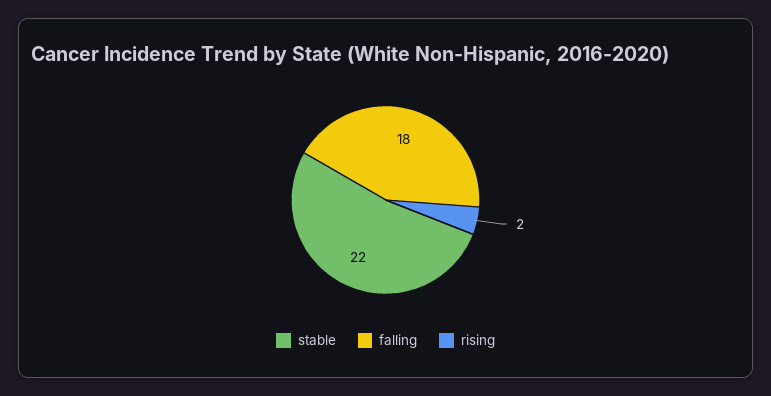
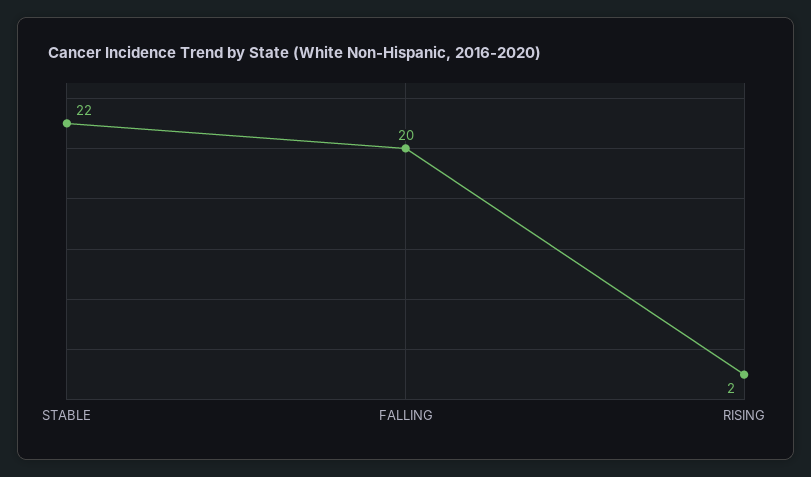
falling: 18 -> 20

